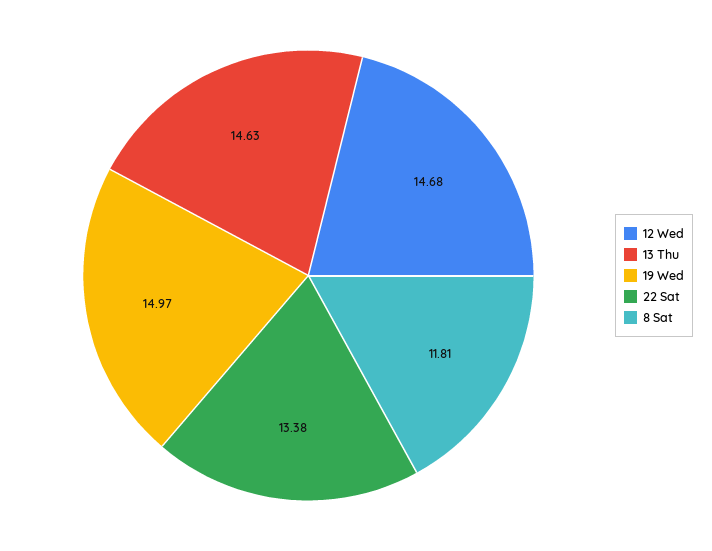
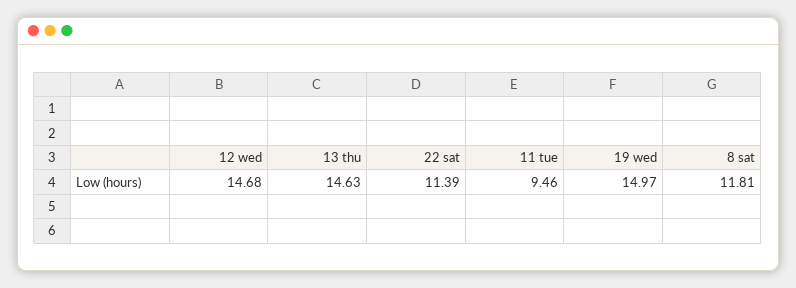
22 Sat: 13.38 -> 11.39
11 tue: none -> 9.46

